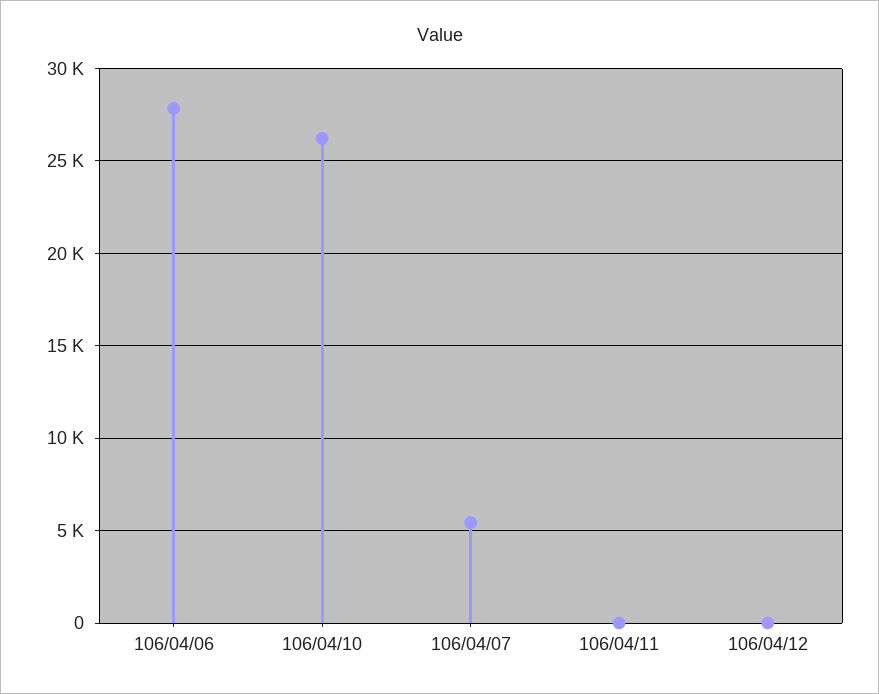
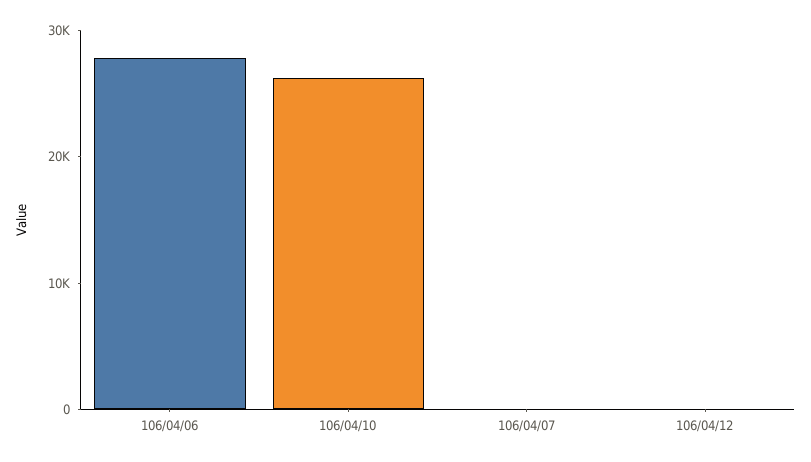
106/04/07: 5500 -> 0
106/04/11: 0 -> none

